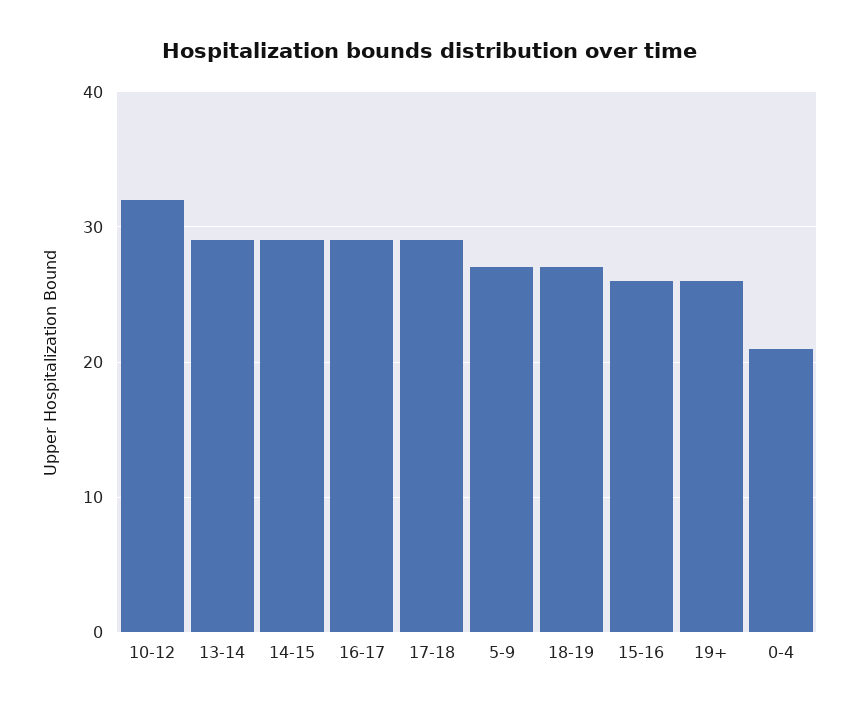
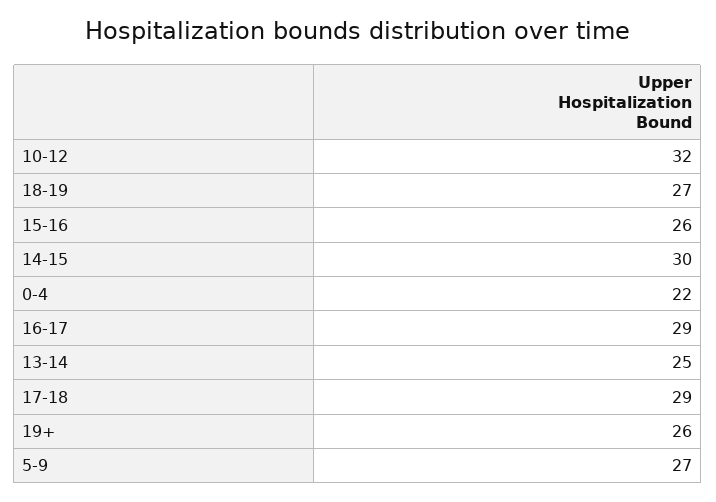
13-14: 29 -> 25
14-15: 29 -> 30
0-4: 21 -> 22

